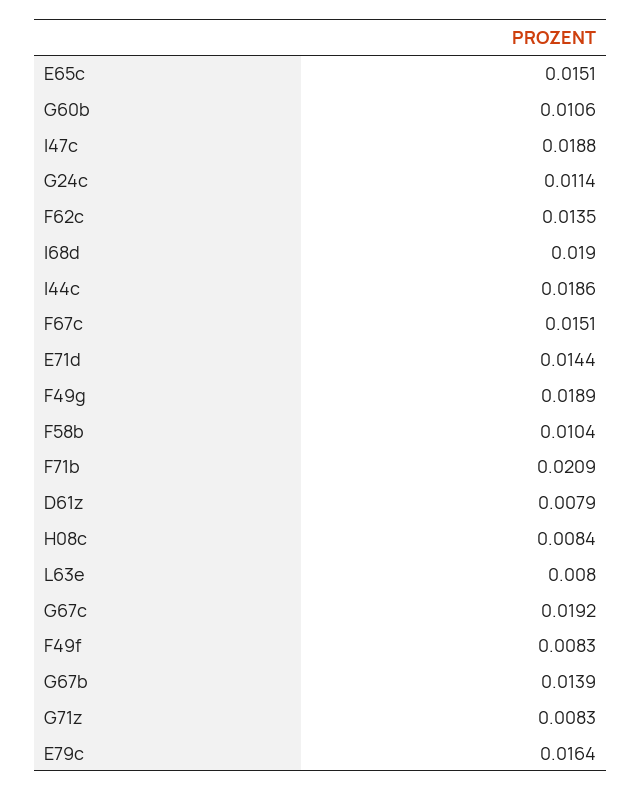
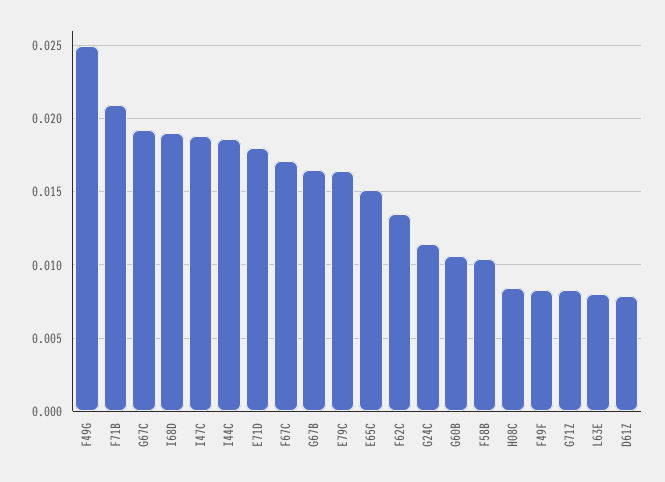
F67c: 0.0151 -> 0.017
E71d: 0.0144 -> 0.018
F49g: 0.0189 -> 0.025
G67b: 0.0139 -> 0.0165

